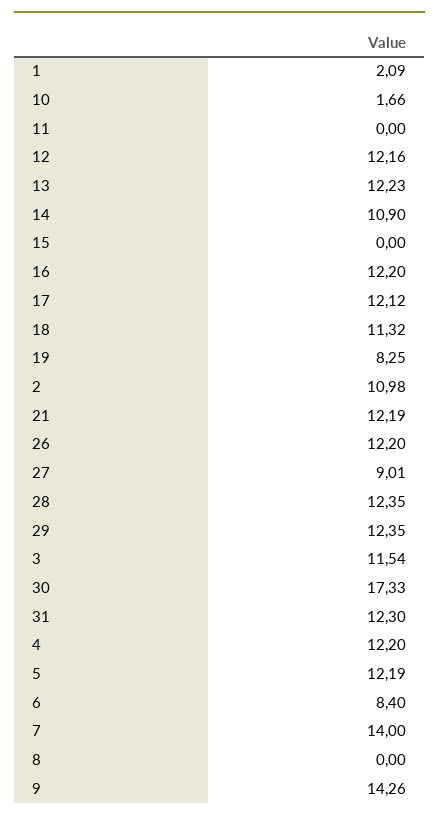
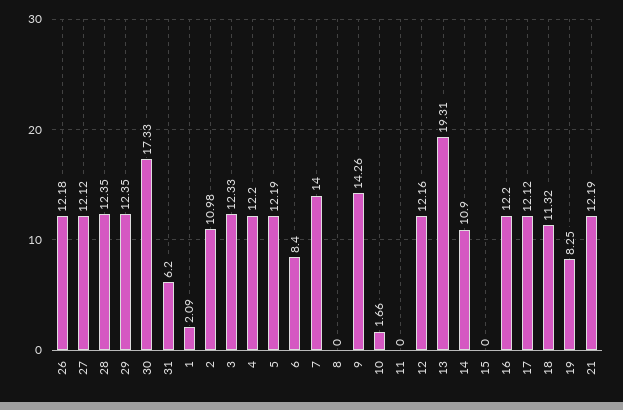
13: 12.23 -> 19.31
26: 12.2 -> 12.18
27: 9.01 -> 12.12
3: 11.54 -> 12.33
31: 12.3 -> 6.2

